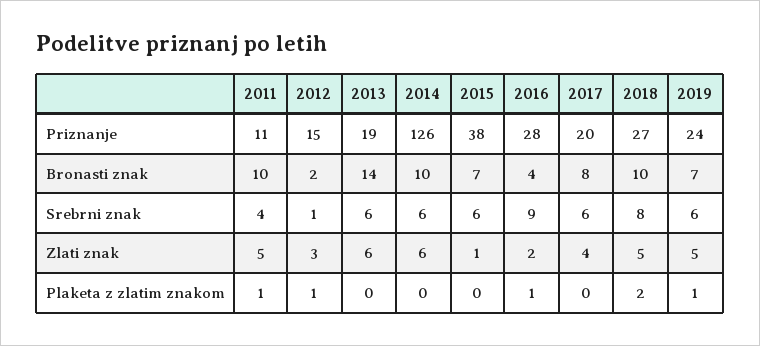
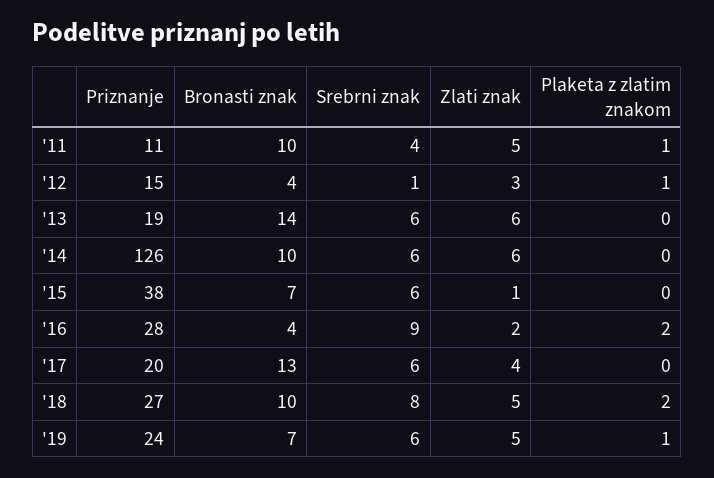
2012, Bronasti znak: 2 -> 4
2017, Bronasti znak: 8 -> 13
2016, Plaketa z zlatim znakom: 1 -> 2

